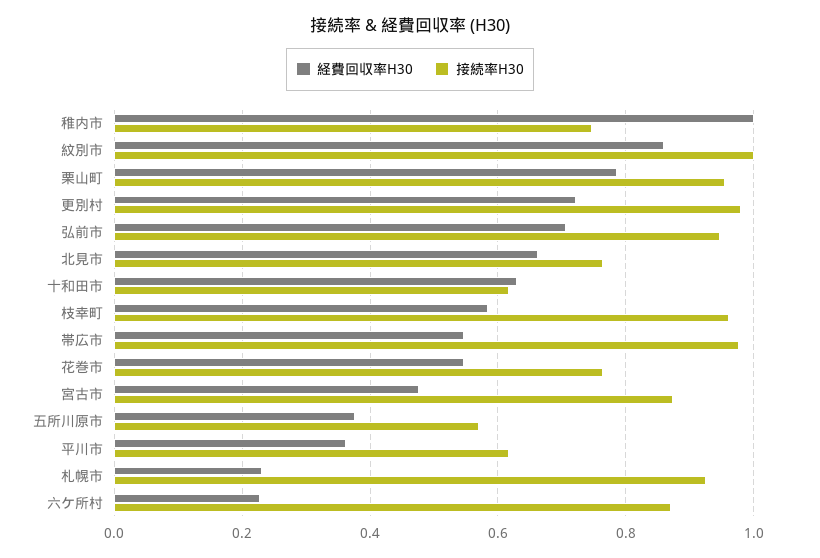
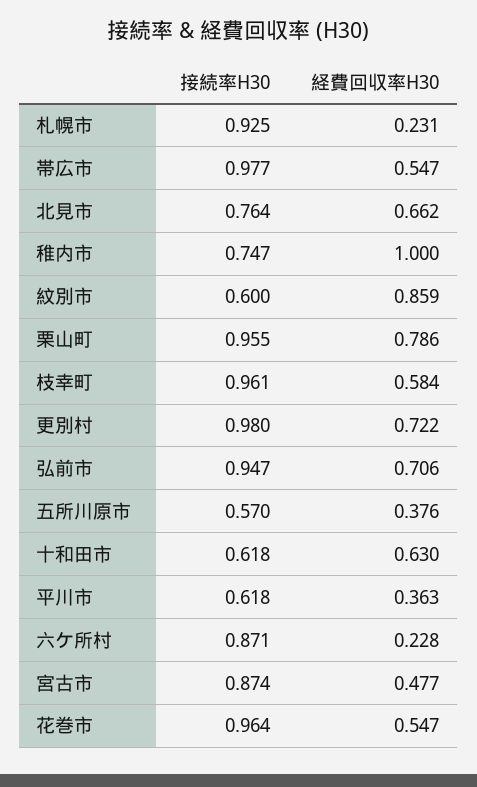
接続率H30, 紋別市: 1 -> 0.6
接続率H30, 花巻市: 0.76 -> 0.964

